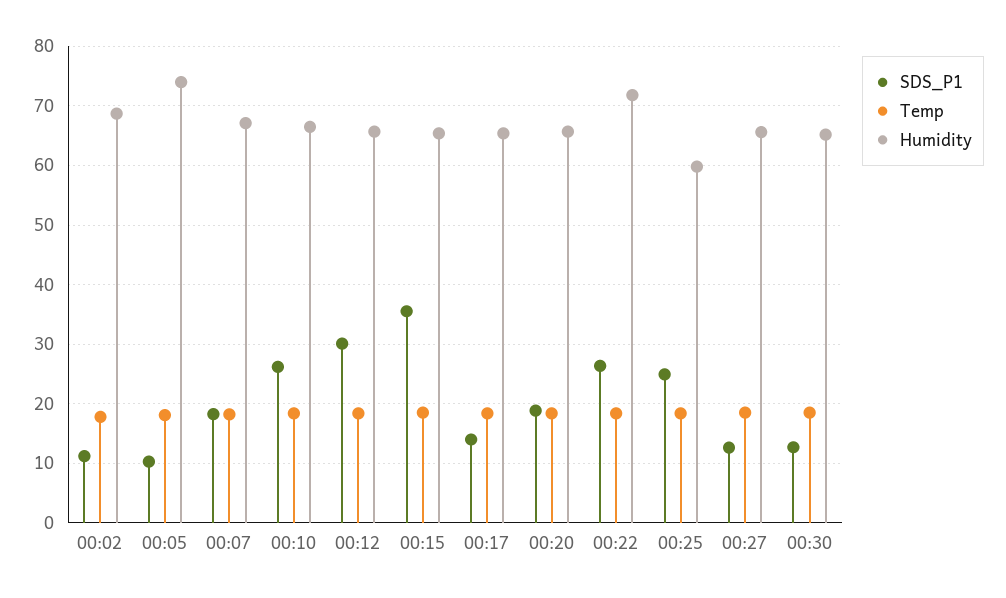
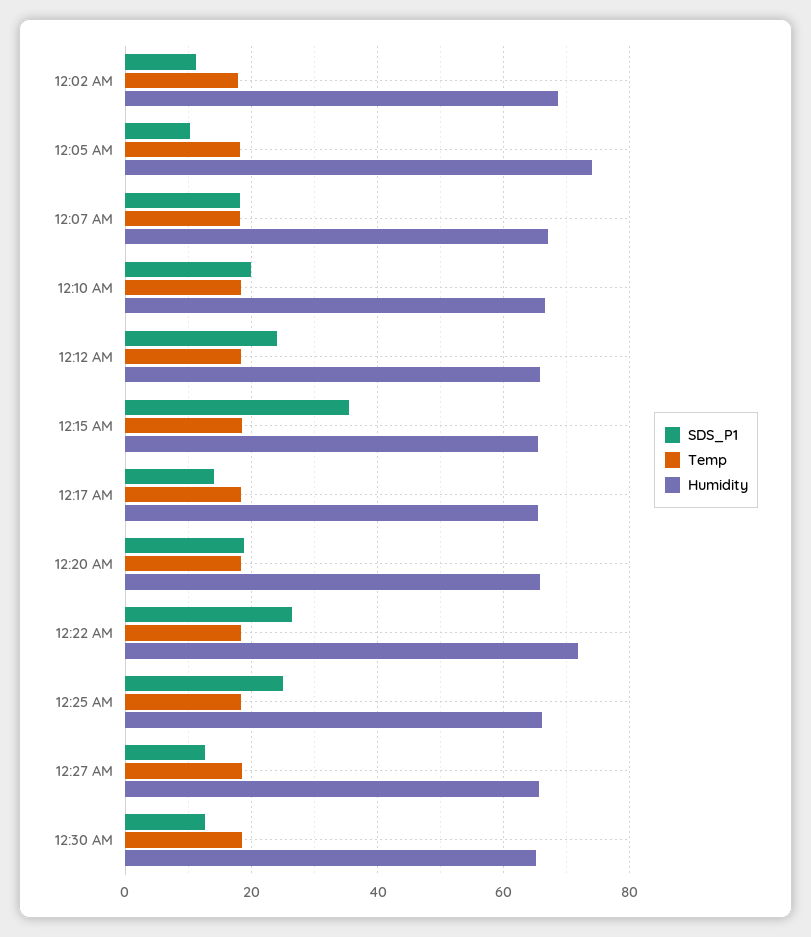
SDS_P1, 00:10: 26 -> 20
SDS_P1, 00:12: 30 -> 24
Humidity, 00:25: 60 -> 66

